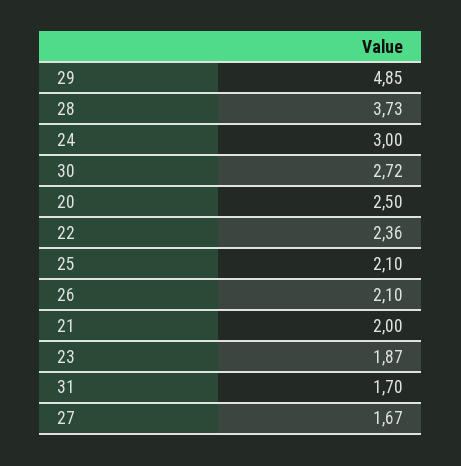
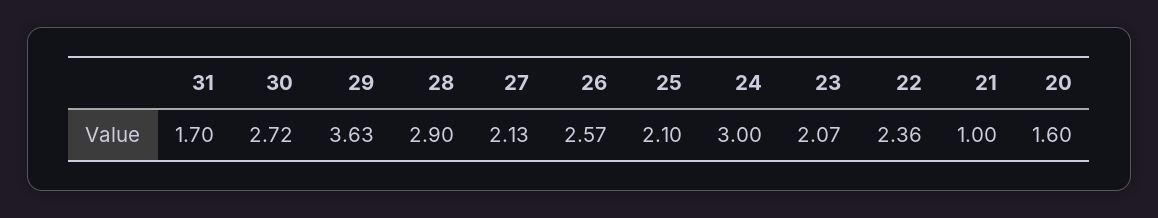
29: 4.85 -> 3.63
28: 3.73 -> 2.9
20: 2.5 -> 1.6
26: 2.1 -> 2.57
21: 2 -> 1
23: 1.87 -> 2.07
27: 1.67 -> 2.13

